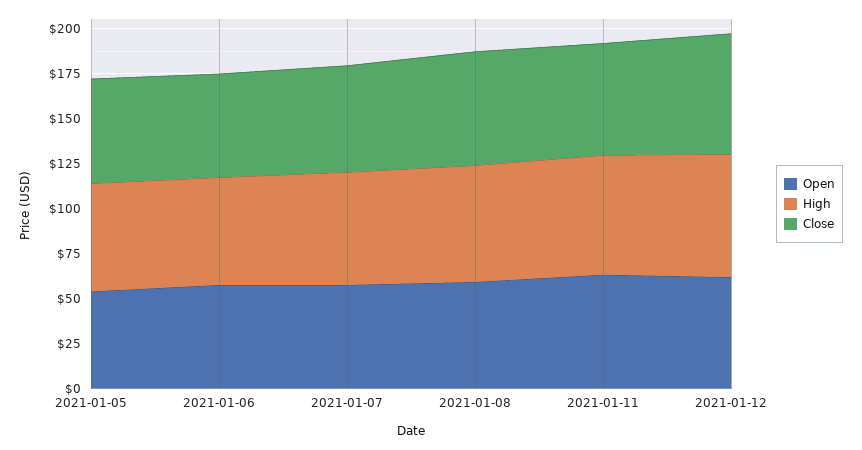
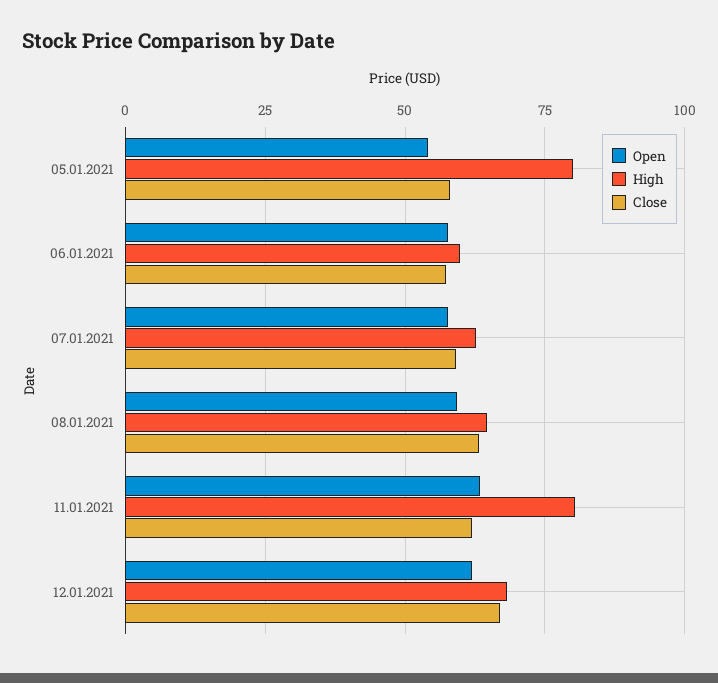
High, 2021-01-05: 60 -> 80
High, 2021-01-11: 65 -> 80

